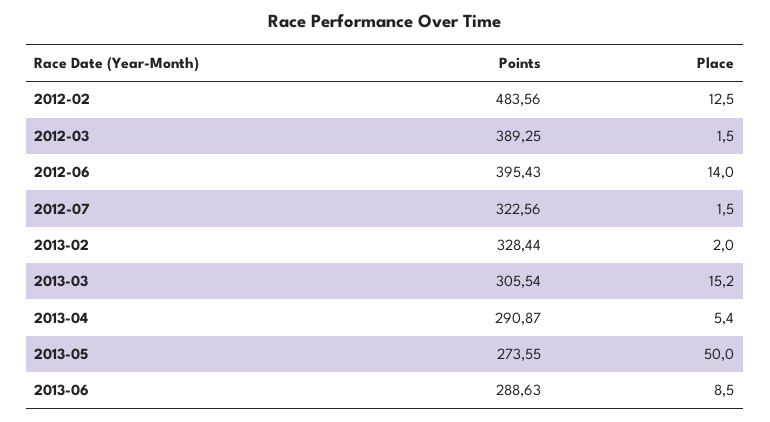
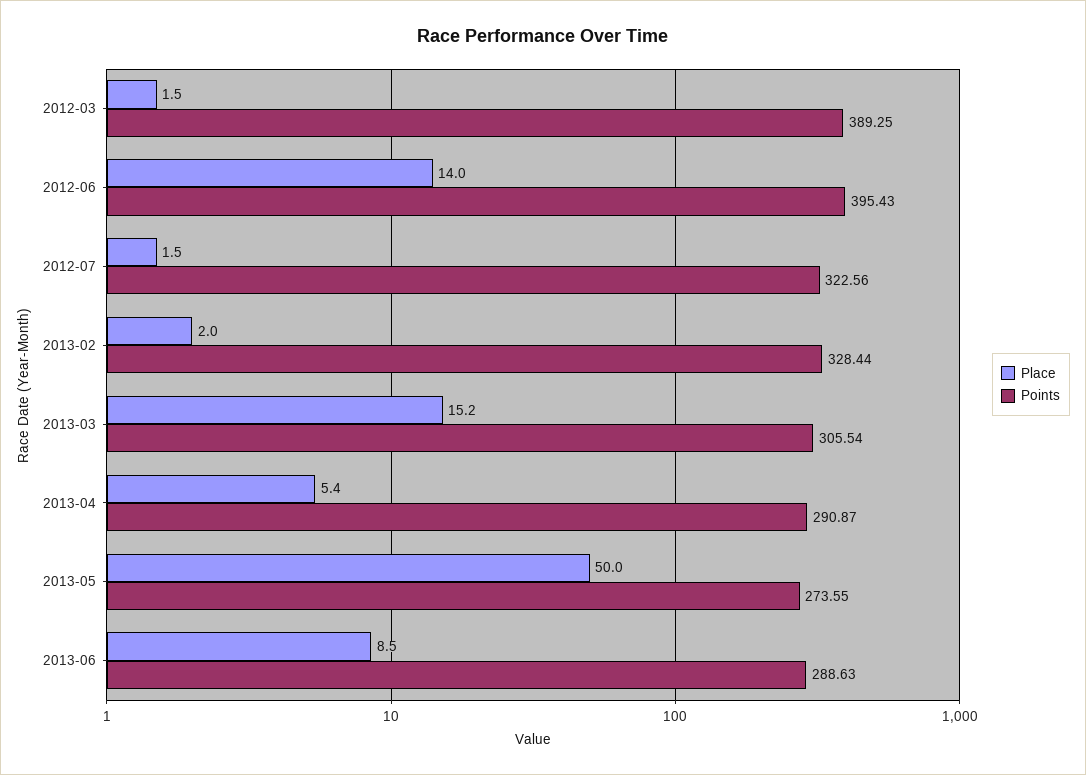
Points, 2012-02: 483.56 -> none
Place, 2012-02: 12.5 -> none

